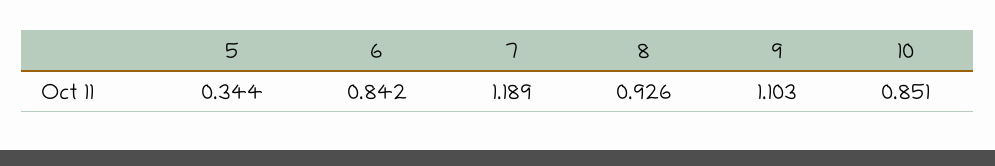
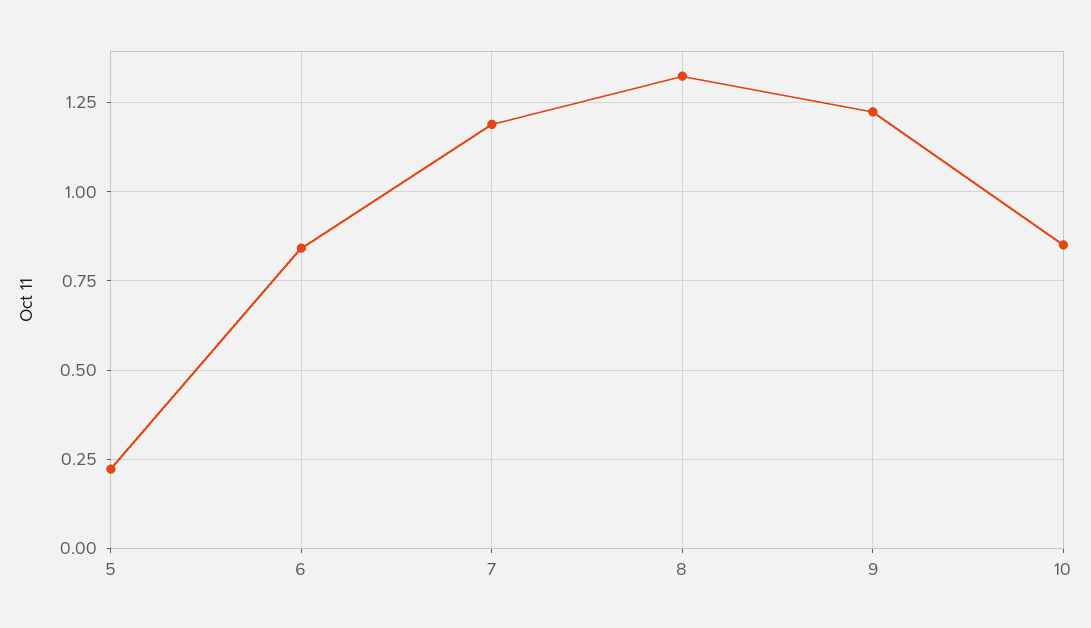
5: 0.344 -> 0.225
8: 0.926 -> 1.325
9: 1.103 -> 1.225

